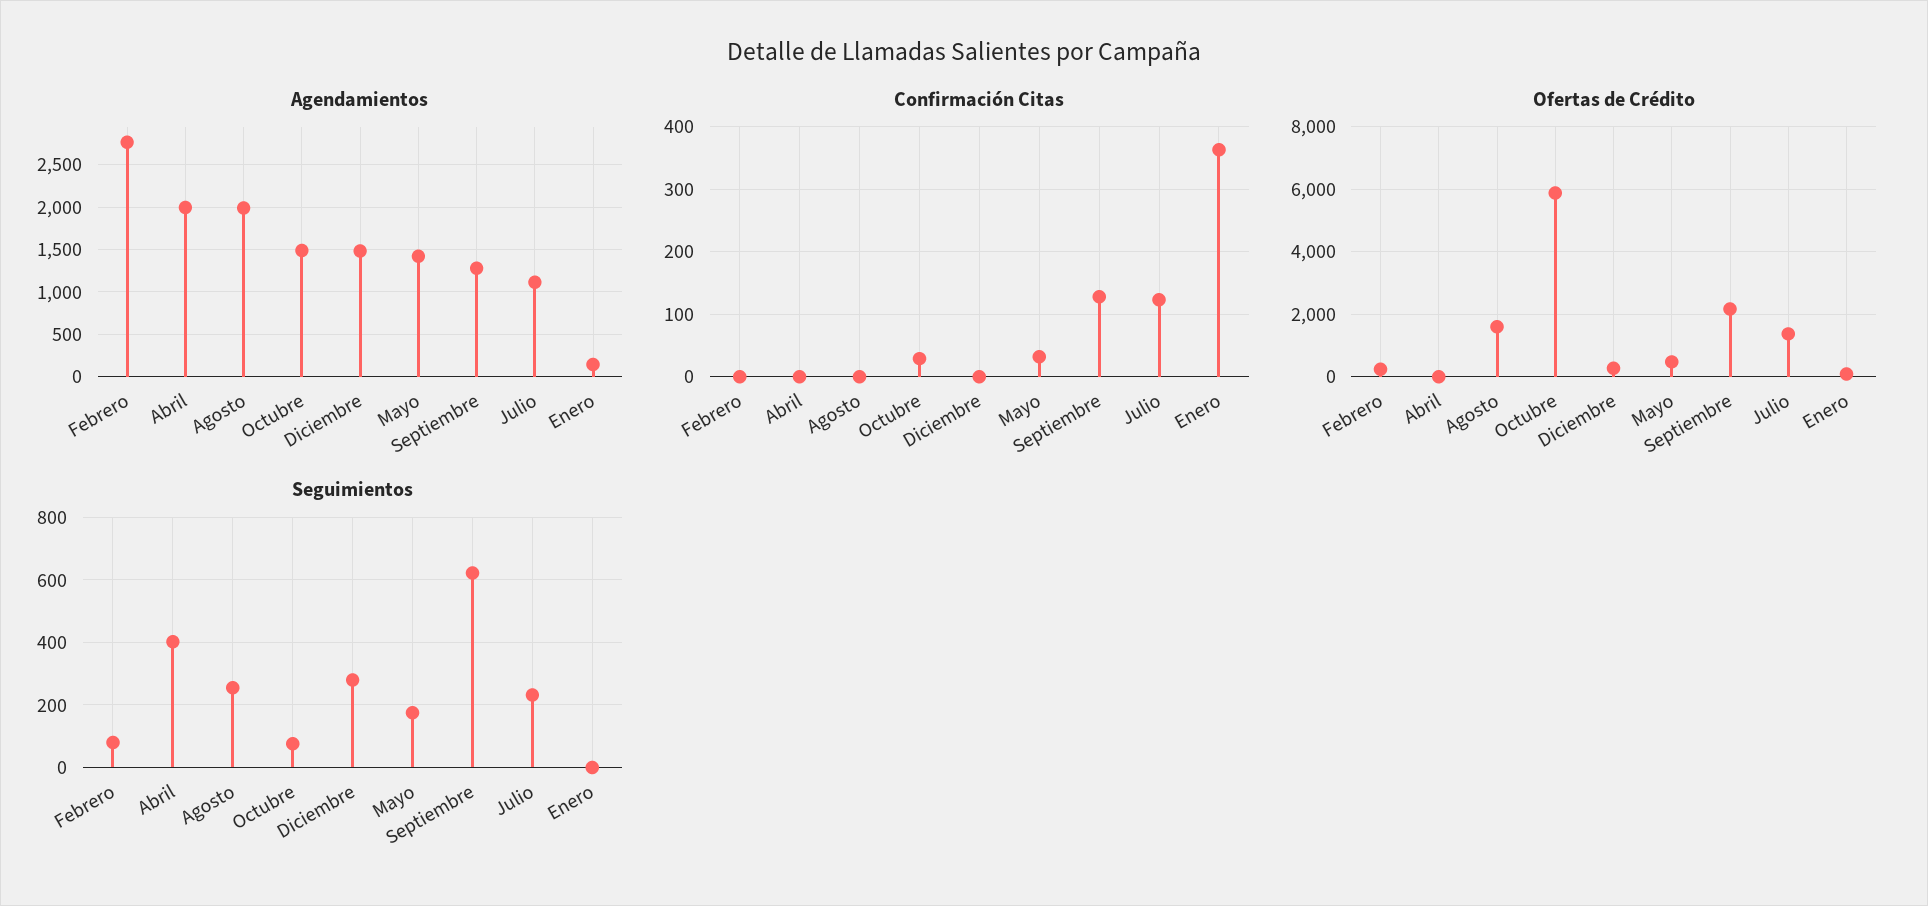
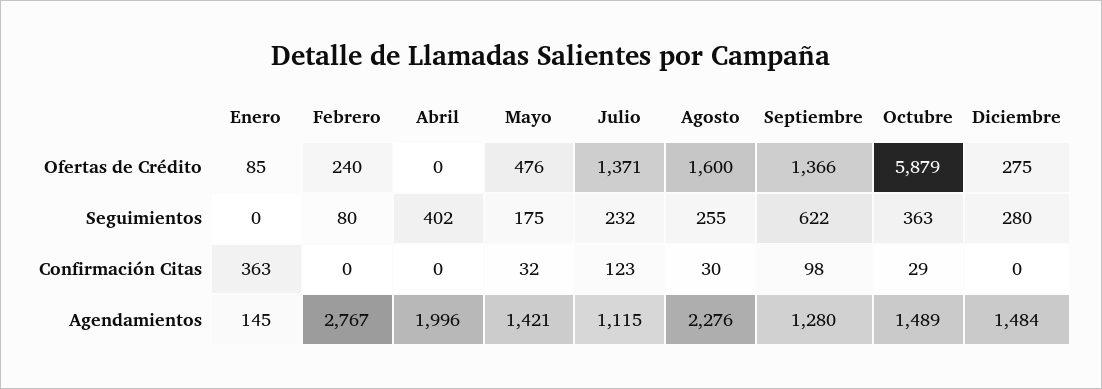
Agendamientos, Agosto: 2000 -> 2276
Confirmación Citas, Agosto: 0 -> 30
Confirmación Citas, Septiembre: 130 -> 98
Ofertas de Crédito, Septiembre: 2200 -> 1366
Seguimientos, Octubre: 80 -> 363

